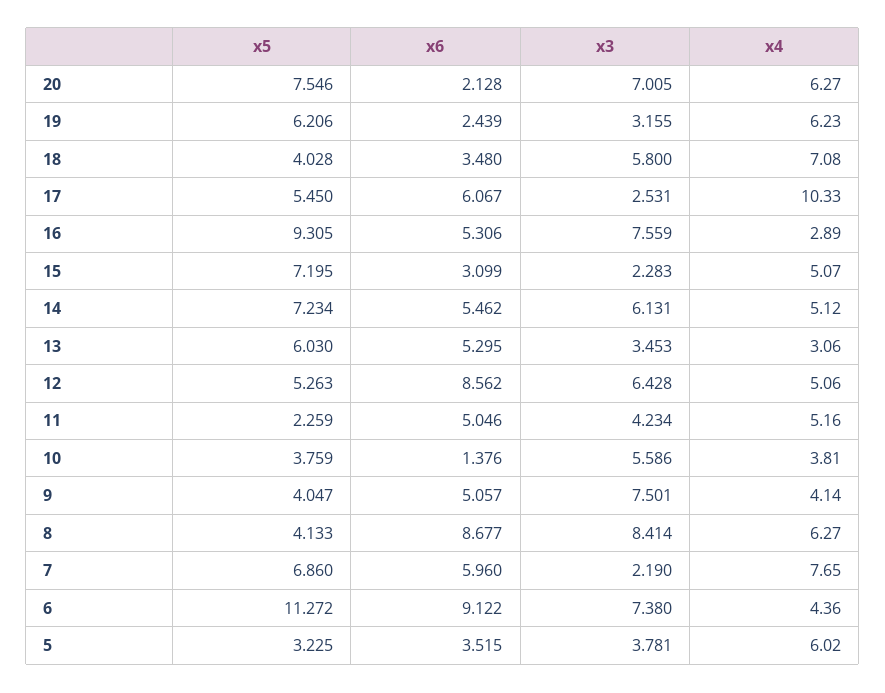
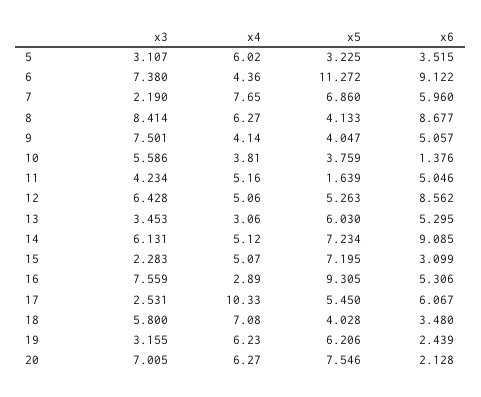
x6, 14: 5.462 -> 9.085
x5, 11: 2.259 -> 1.639
x3, 5: 3.781 -> 3.107

